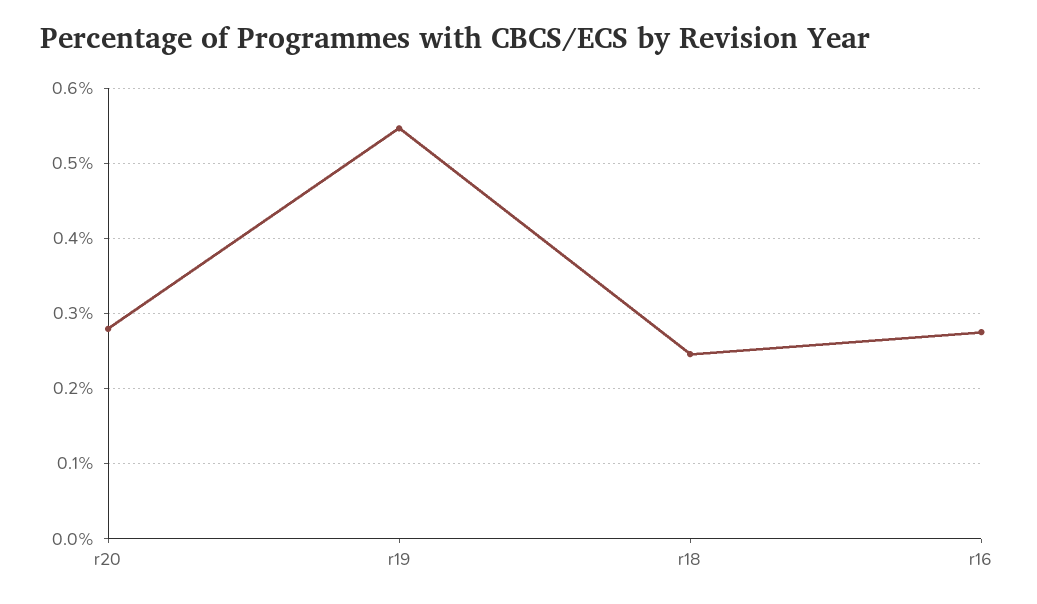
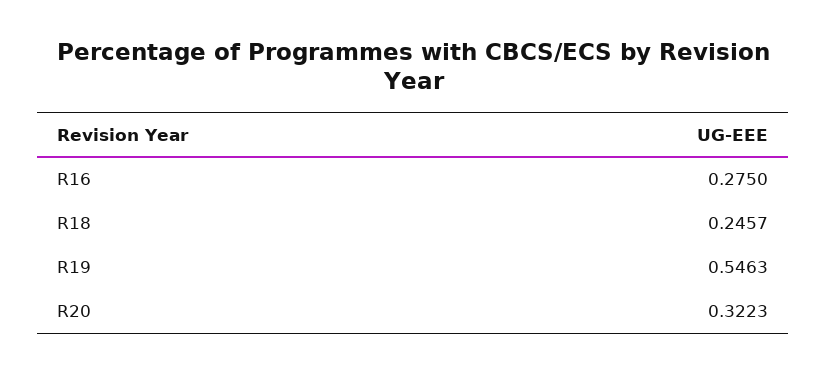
r20: 0.28 -> 0.3223

